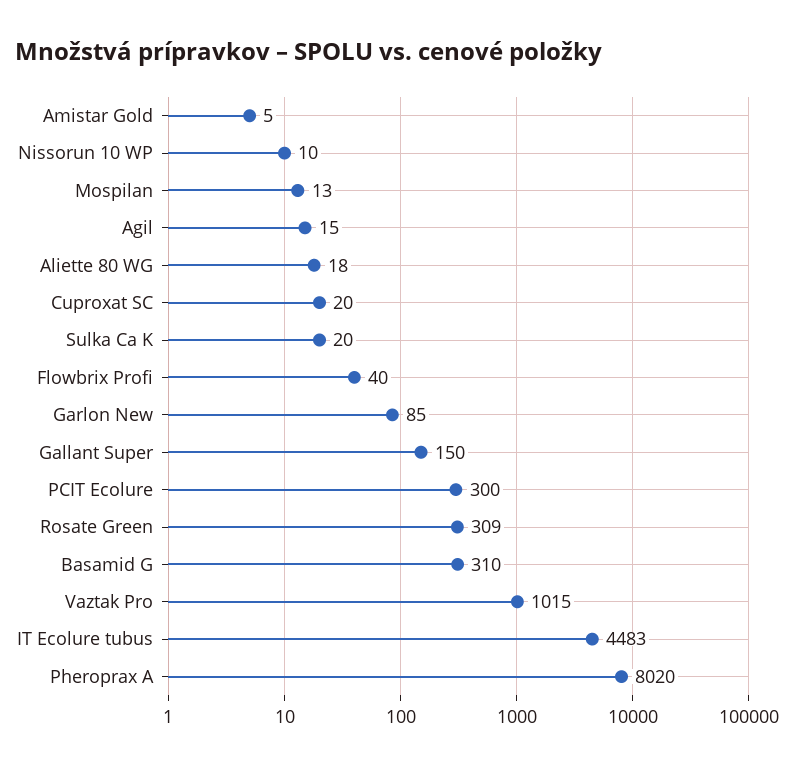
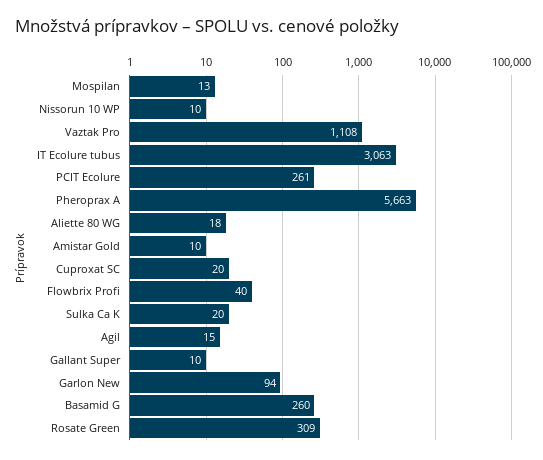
Amistar Gold: 5 -> 10
Garlon New: 85 -> 94
Gallant Super: 150 -> 10
PCIT Ecolure: 300 -> 261
Basamid G: 310 -> 260
Vaztak Pro: 1015 -> 1108
IT Ecolure tubus: 4483 -> 3063
Pheroprax A: 8020 -> 5663

